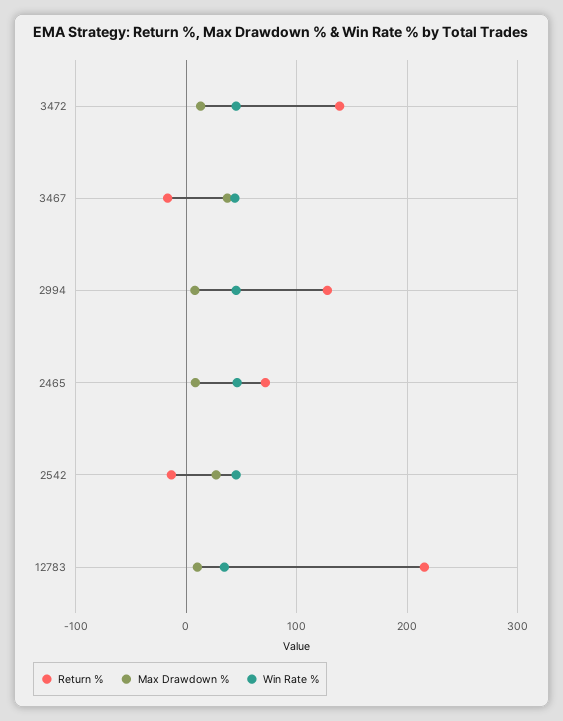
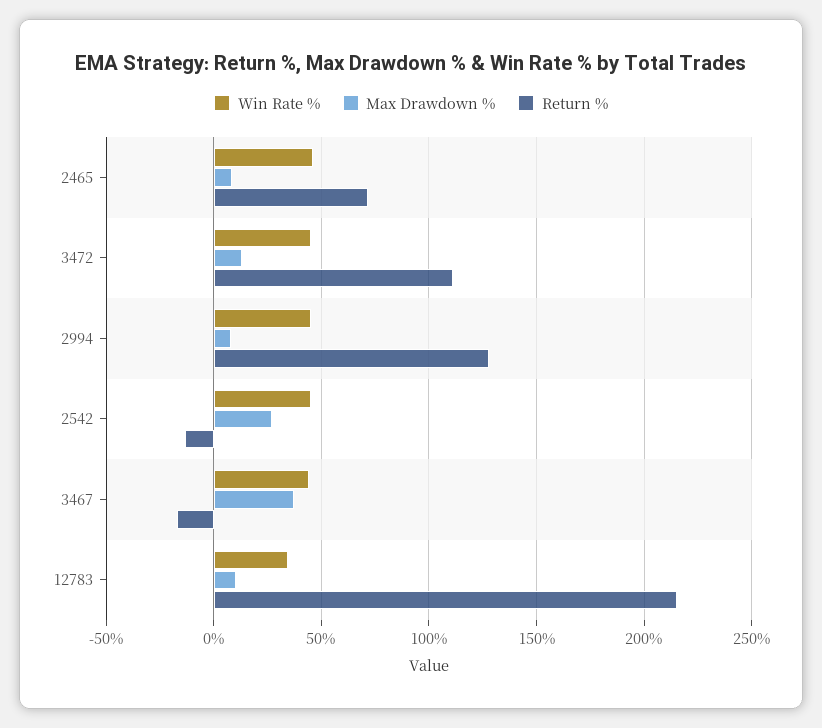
Return %, 3472: 140 -> 110

